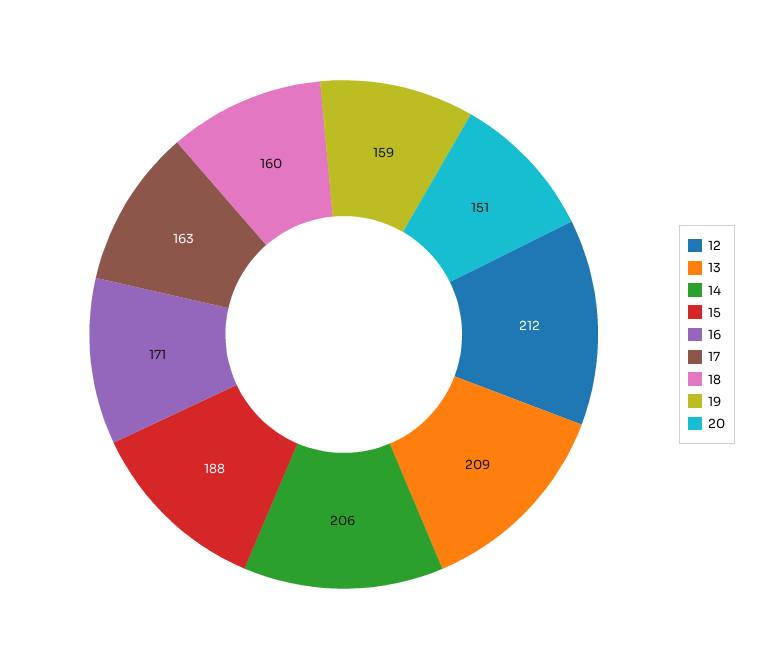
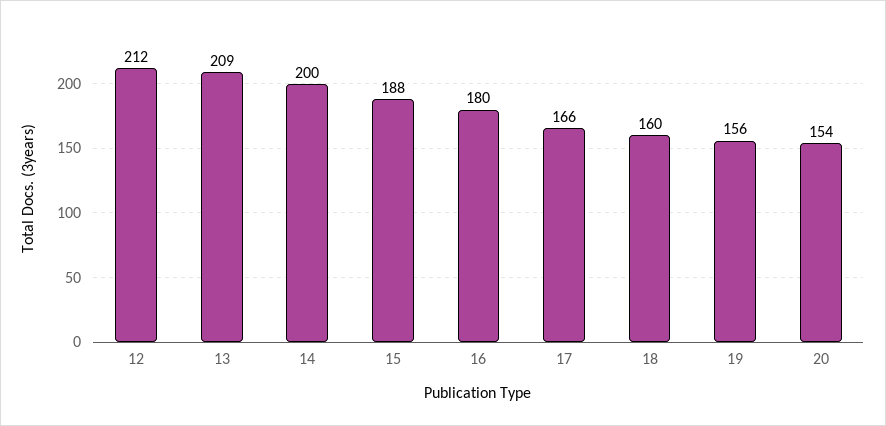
14: 206 -> 200
16: 171 -> 180
17: 163 -> 166
19: 159 -> 156
20: 151 -> 154

